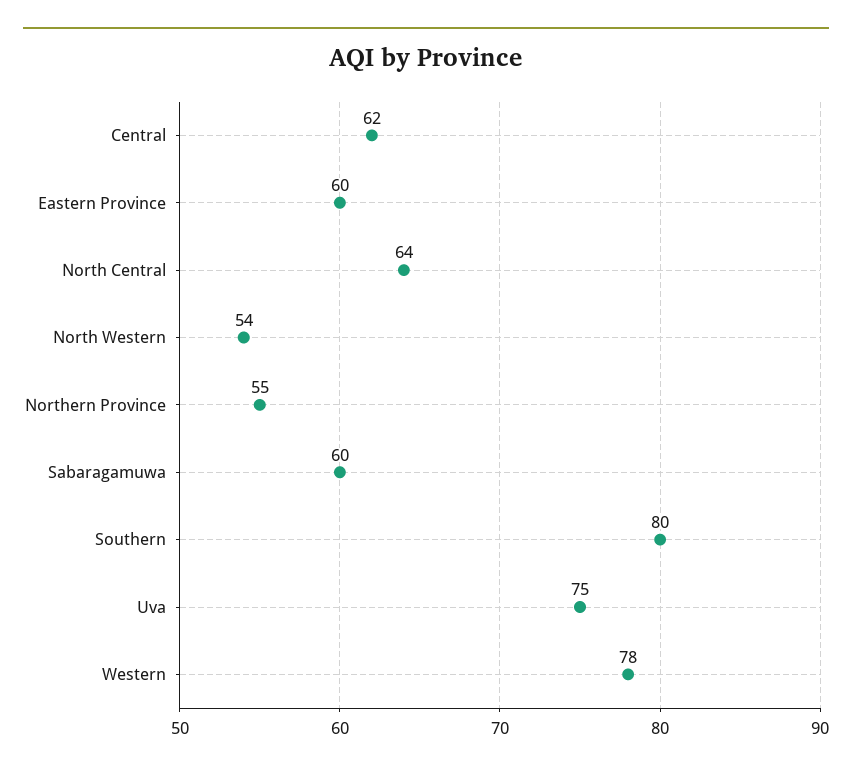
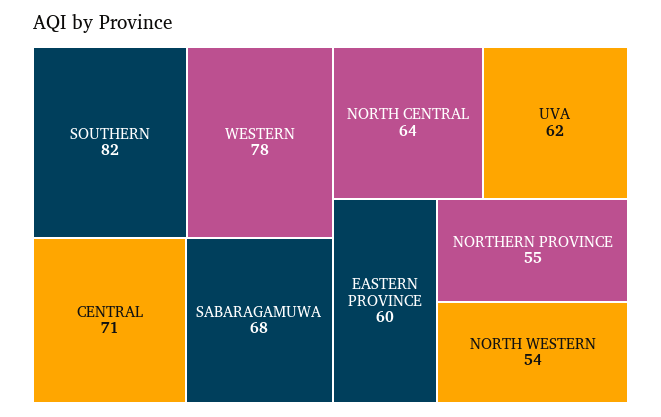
Central: 62 -> 71
Sabaragamuwa: 60 -> 68
Southern: 80 -> 82
Uva: 75 -> 62

